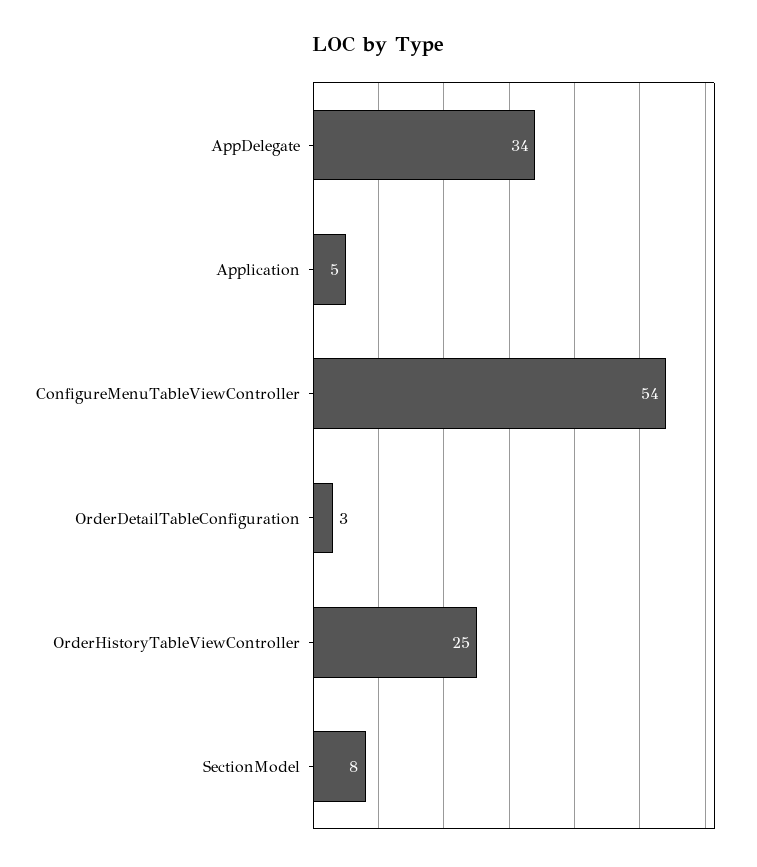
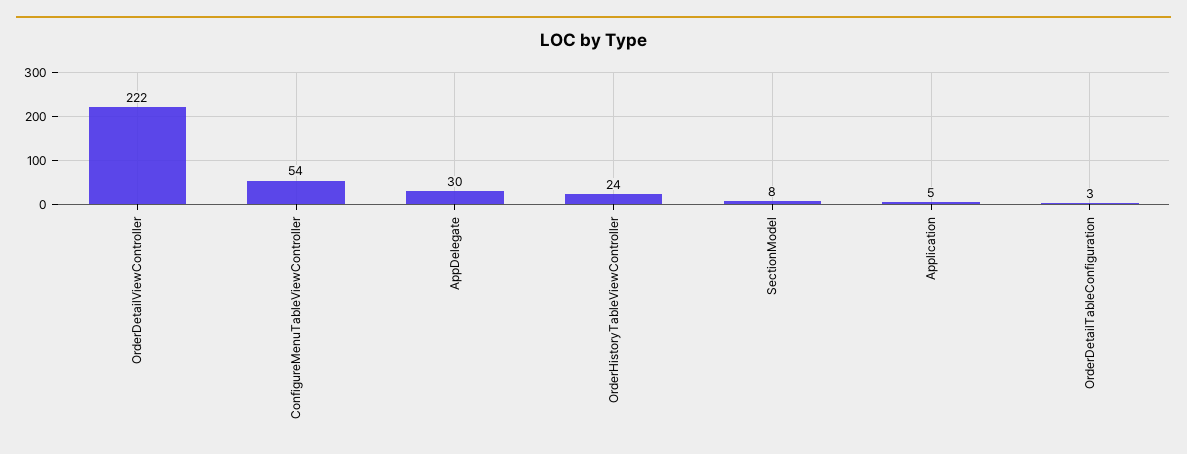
AppDelegate: 34 -> 30
OrderHistoryTableViewController: 25 -> 24
OrderDetailViewController: none -> 222

